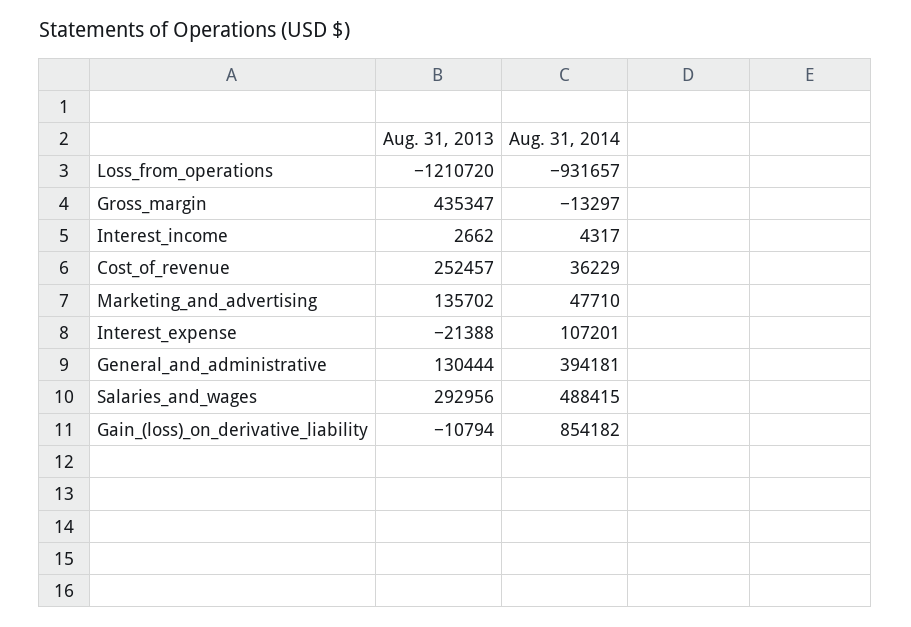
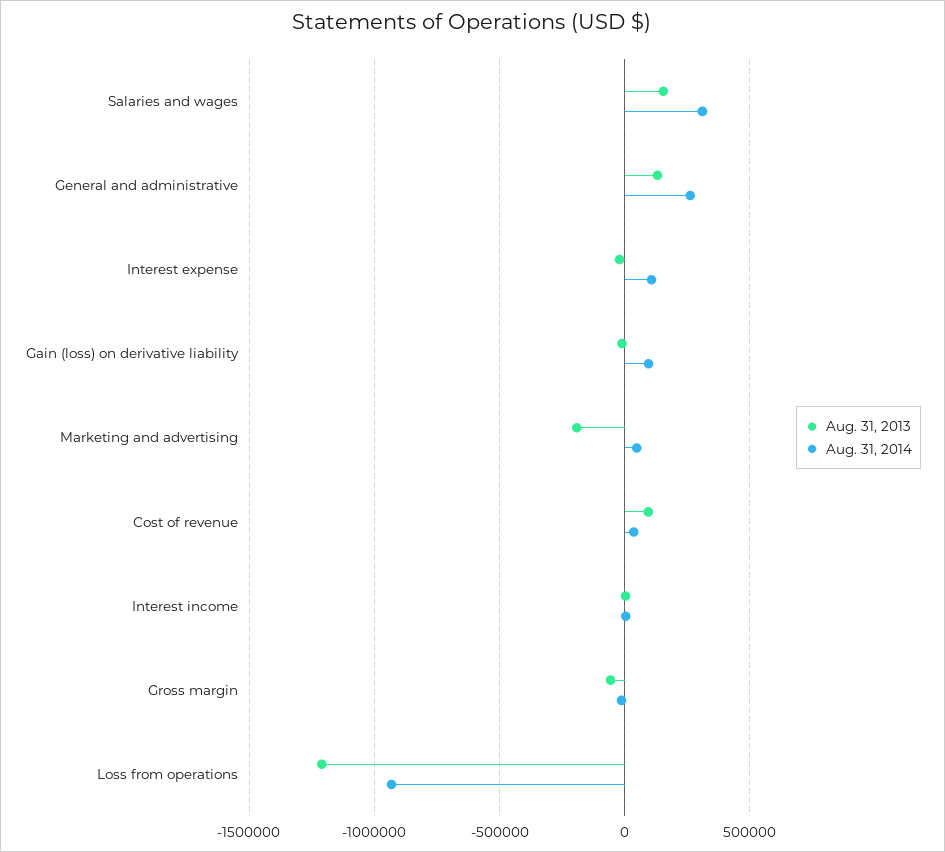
Aug. 31, 2013, Gross_margin: 435347 -> -50000
Aug. 31, 2013, Cost_of_revenue: 252457 -> 100000
Aug. 31, 2013, Marketing_and_advertising: 135702 -> -200000
Aug. 31, 2014, General_and_administrative: 394181 -> 250000
Aug. 31, 2013, Salaries_and_wages: 292956 -> 150000
Aug. 31, 2014, Salaries_and_wages: 488415 -> 300000
Aug. 31, 2014, Gain_(loss)_on_derivative_liability: 854182 -> 100000

